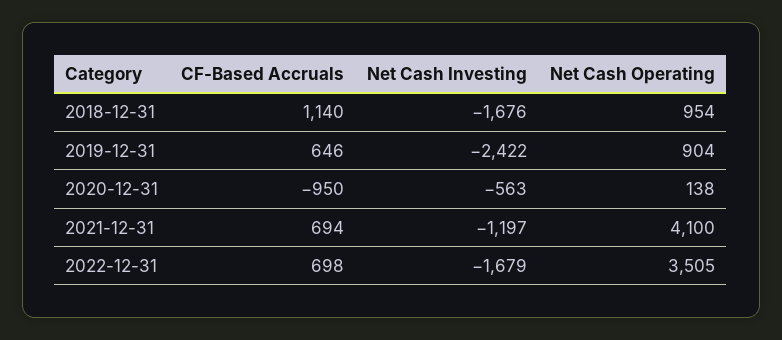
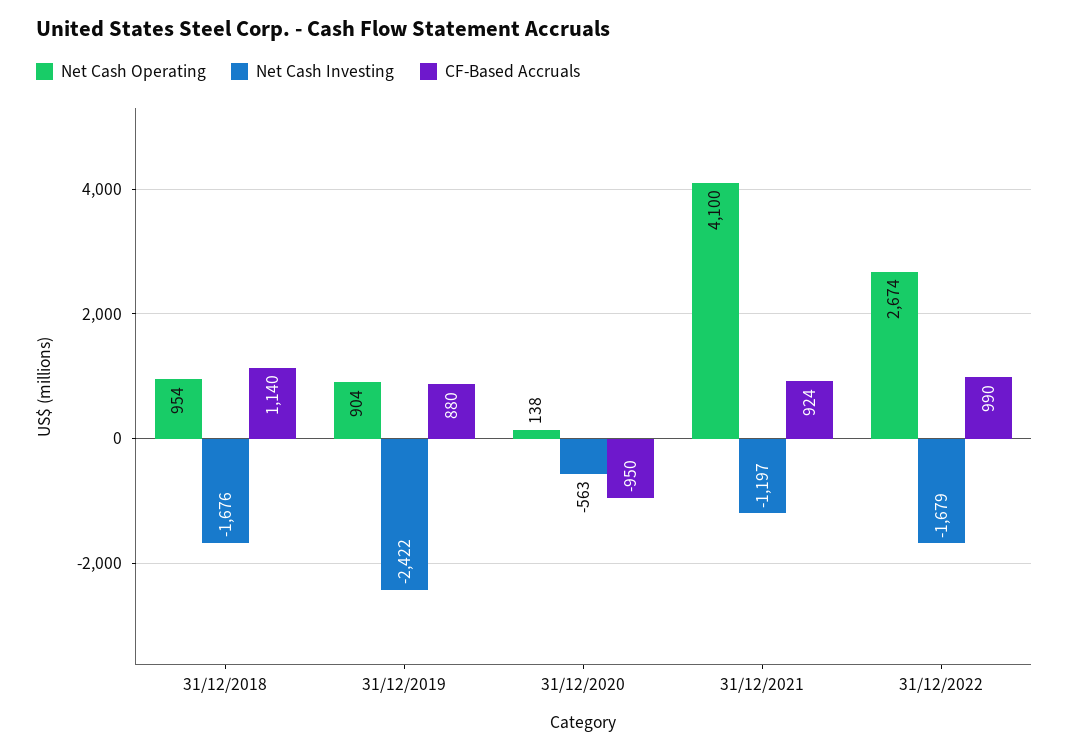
CF-Based Accruals, 2019-12-31: 646 -> 880
CF-Based Accruals, 2021-12-31: 694 -> 924
CF-Based Accruals, 2022-12-31: 698 -> 990
Net Cash Operating, 2022-12-31: 3505 -> 2674

